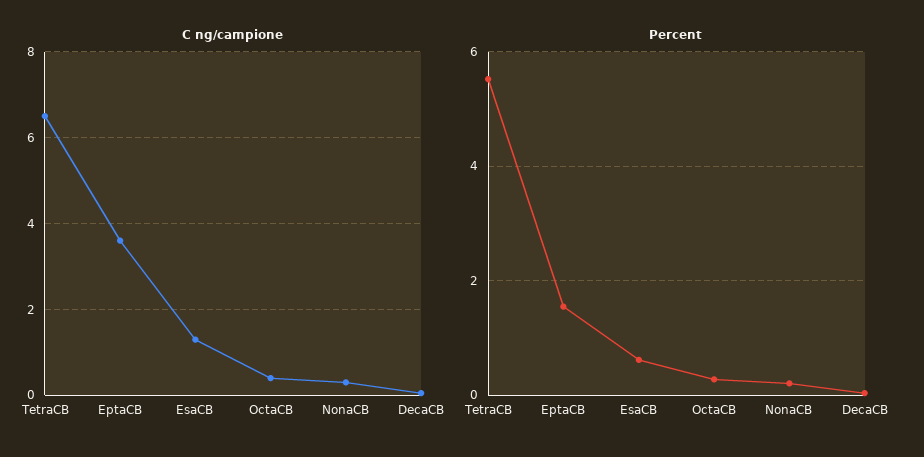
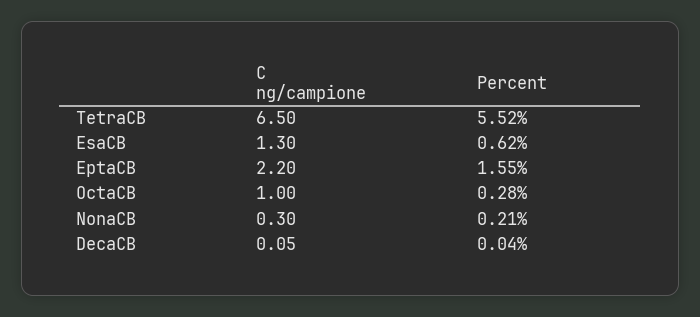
C ng/campione, EptaCB: 3.6 -> 2.2
C ng/campione, OctaCB: 0.4 -> 1

